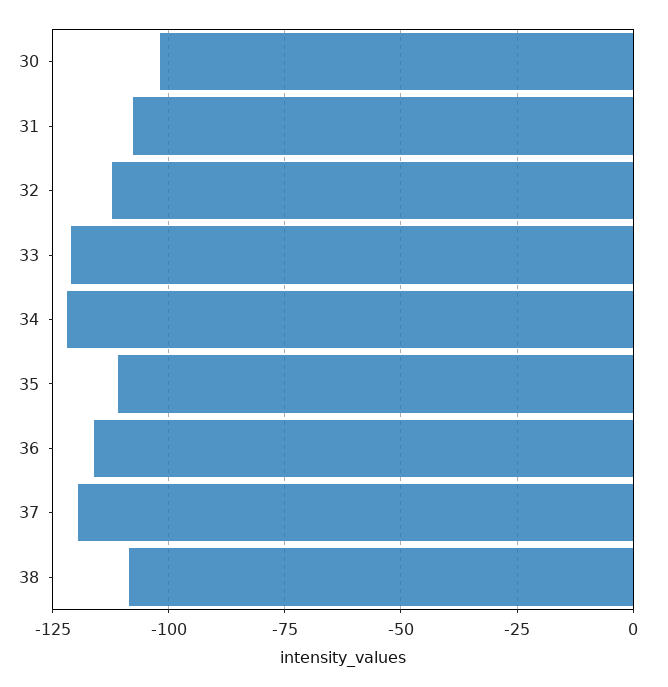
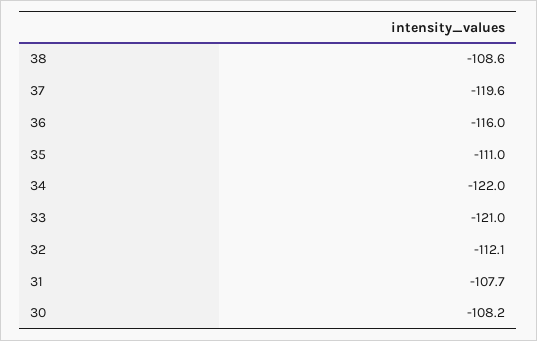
30: -102.5 -> -108.2

